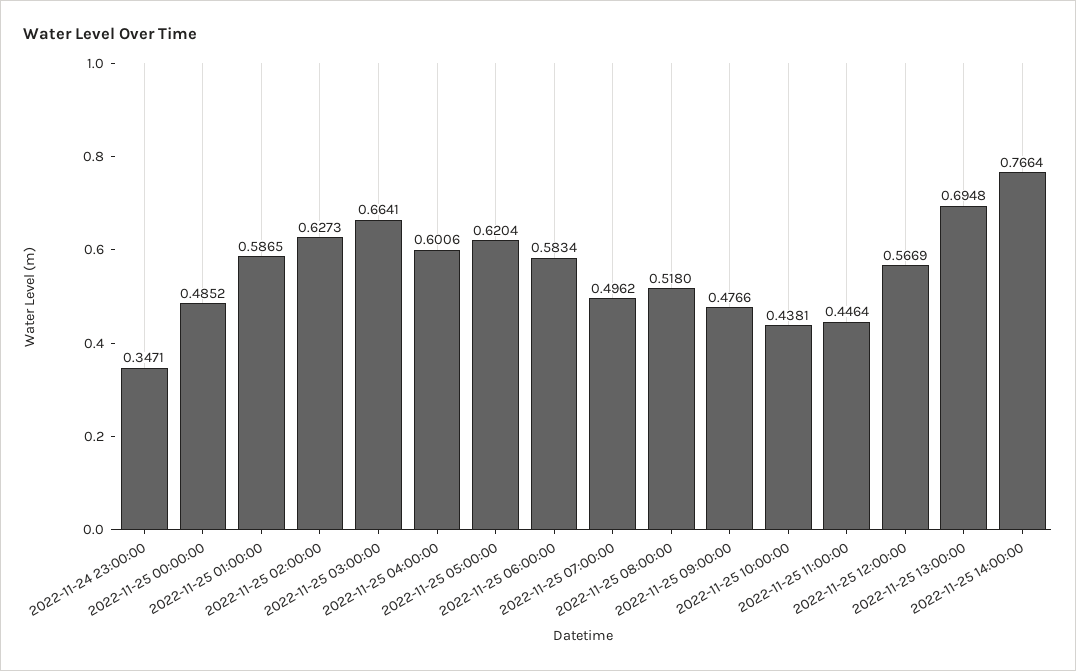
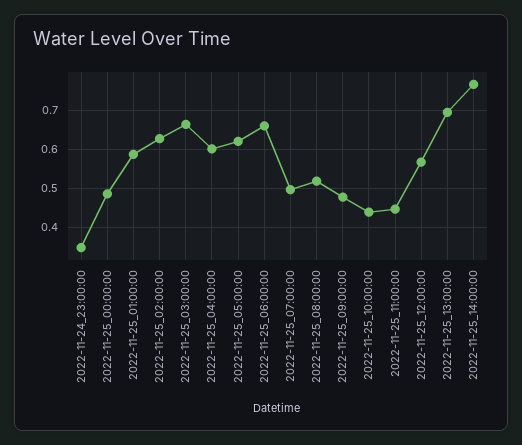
2022-11-25 06:00:00: 0.5834 -> 0.66

